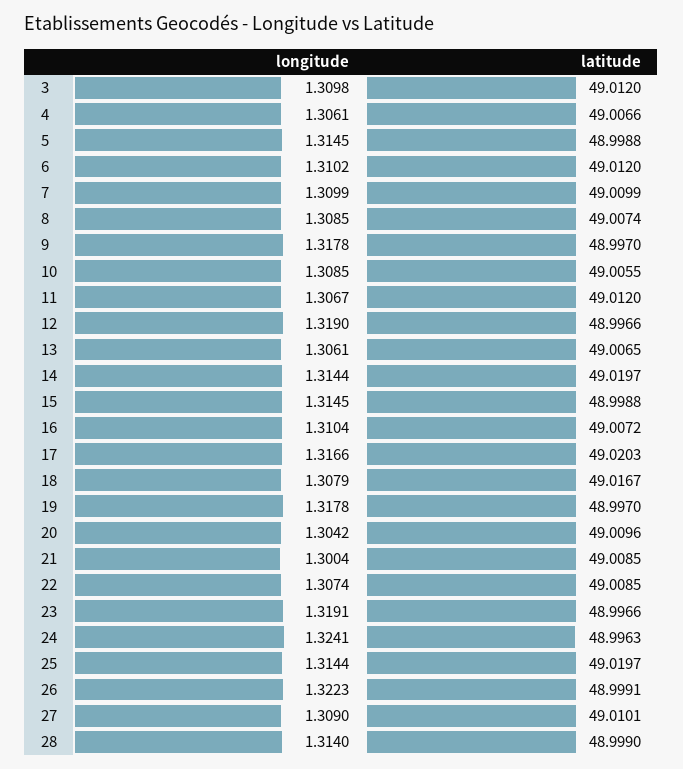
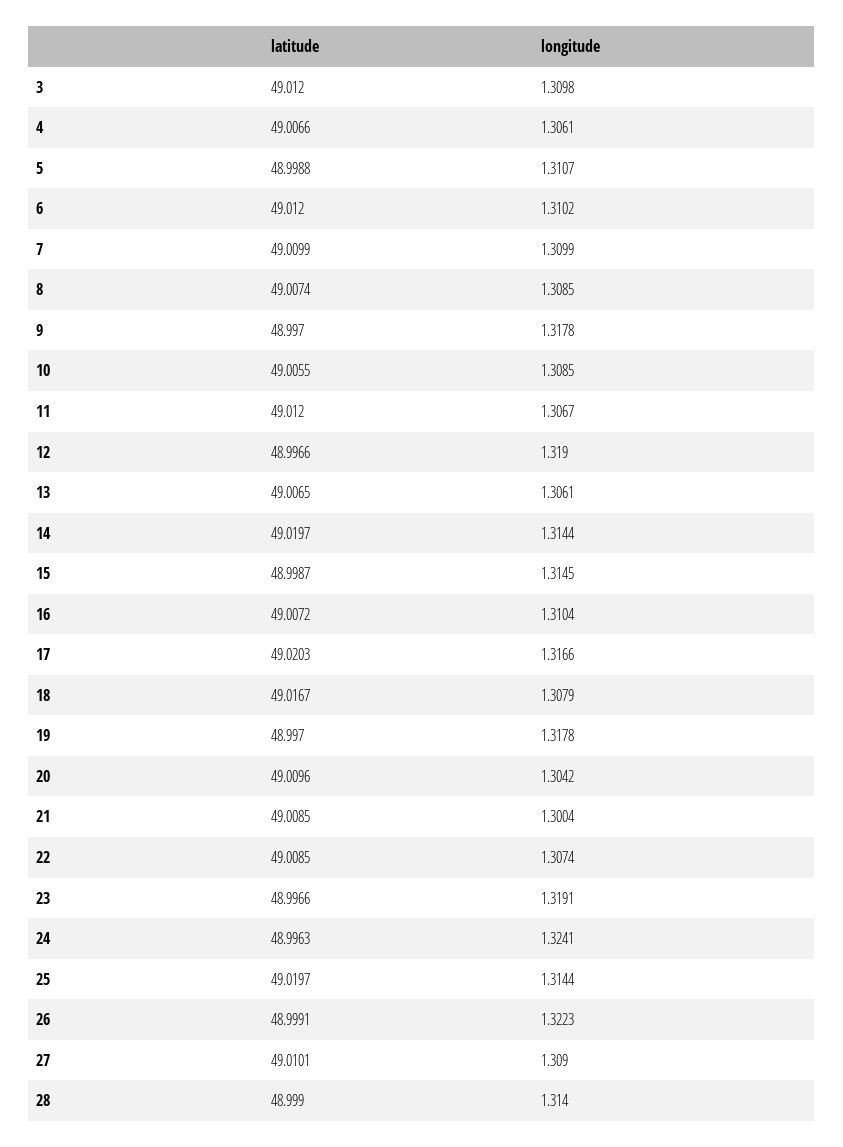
longitude, 5: 1.3145 -> 1.3107
latitude, 15: 48.9988 -> 48.9987

